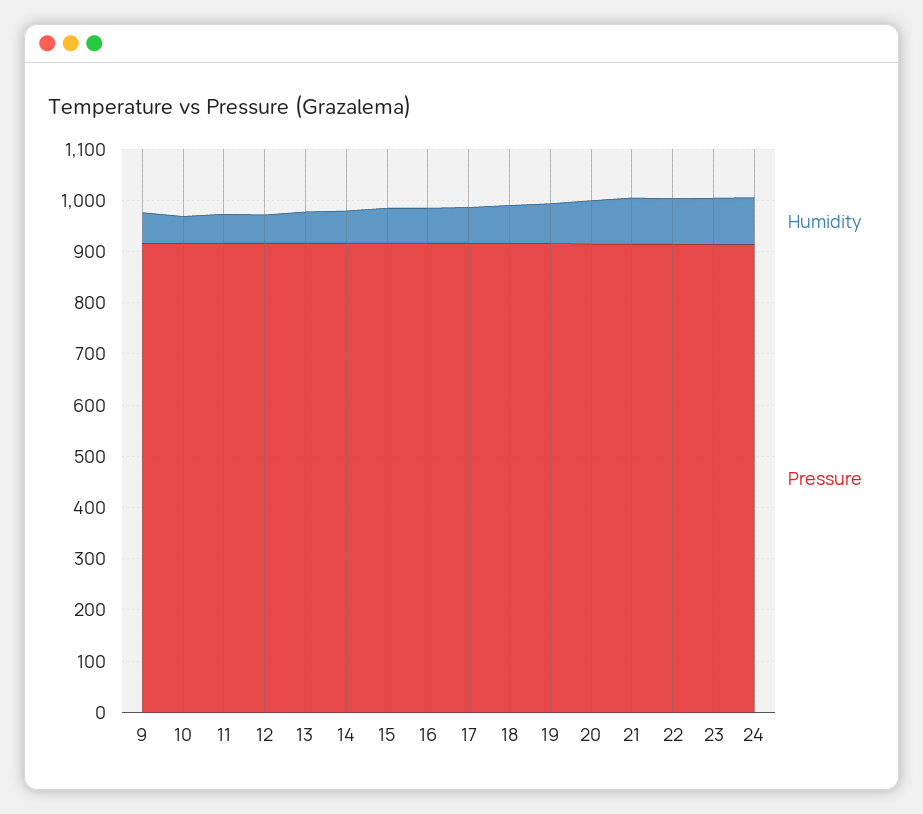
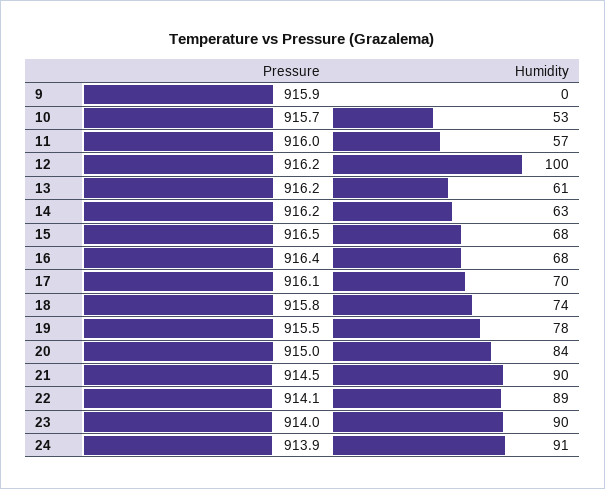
Humidity, 9: 60 -> 0
Humidity, 12: 60 -> 100

